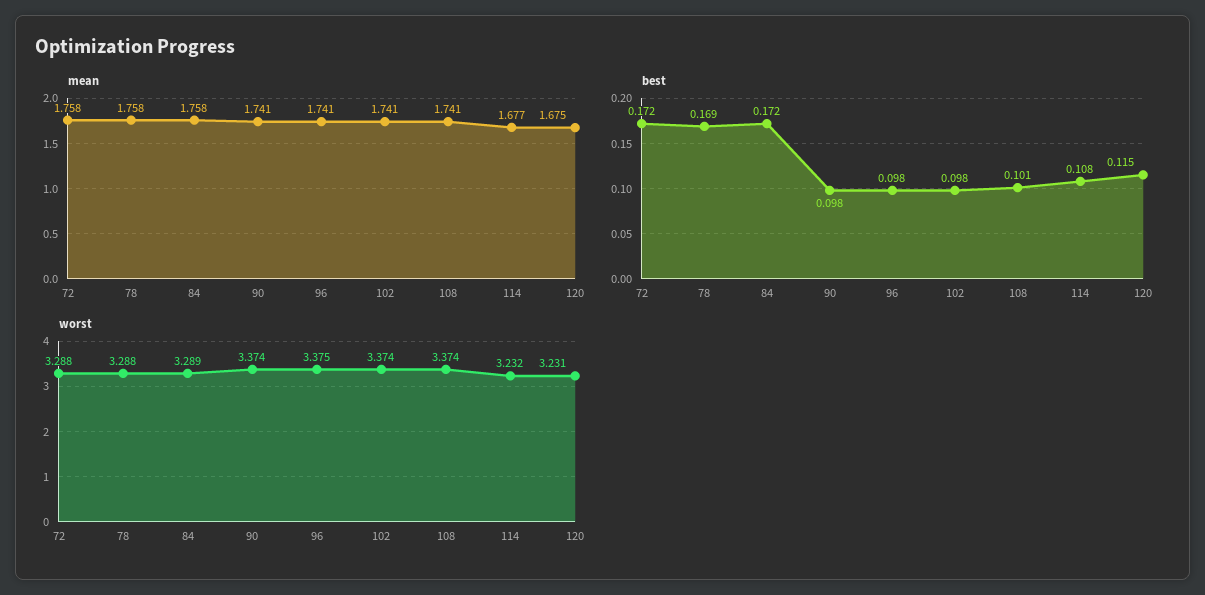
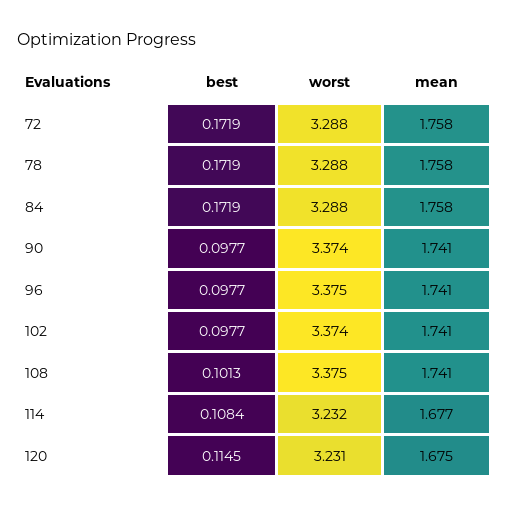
best, 78: 0.169 -> 0.1719
worst, 84: 3.289 -> 3.288
worst, 108: 3.374 -> 3.375

